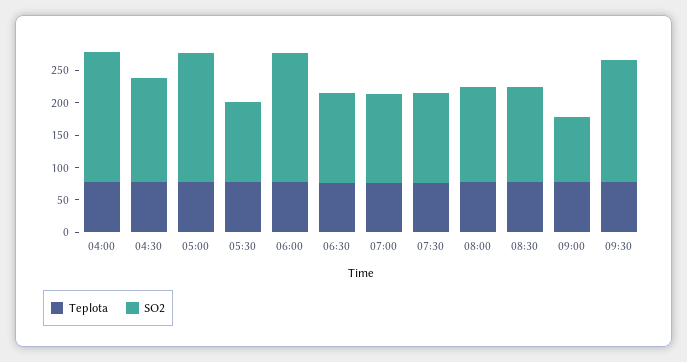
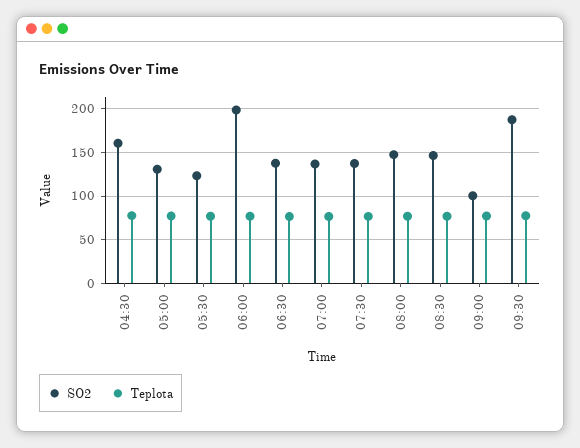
Teplota, 04:00: 75 -> none
SO2, 04:00: 200 -> none
SO2, 05:00: 200 -> 130

